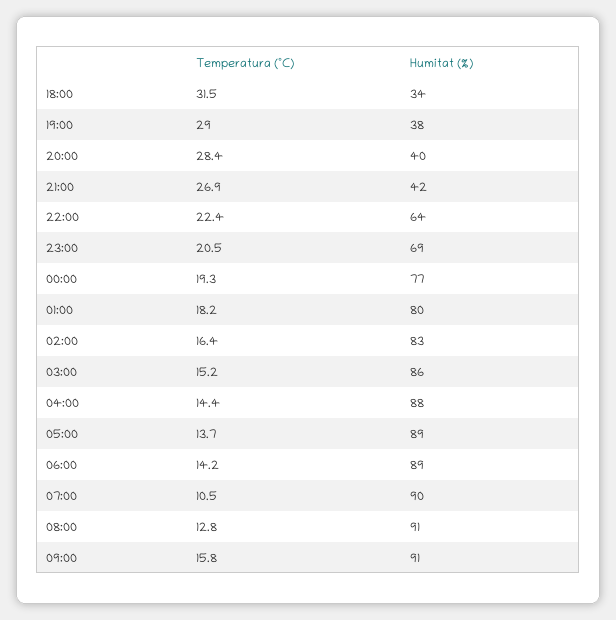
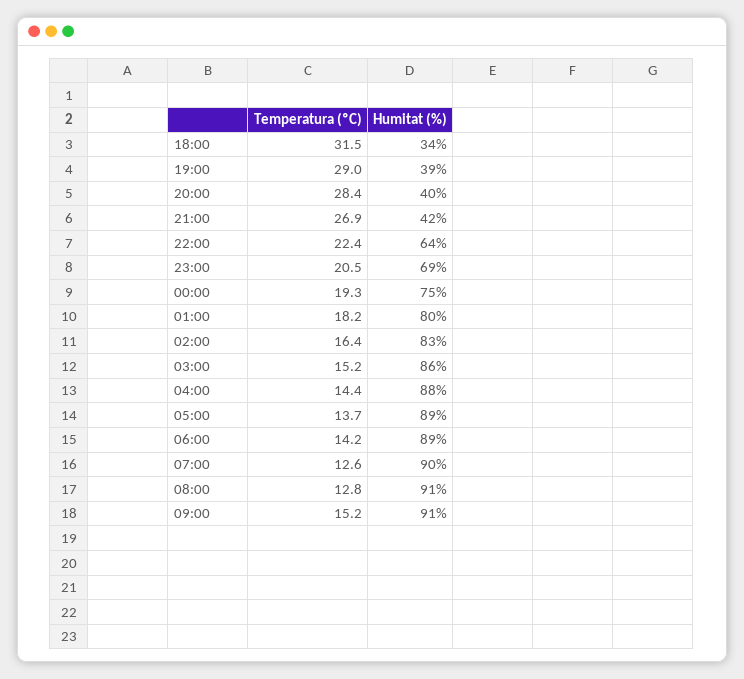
Humitat (%), 19:00: 38 -> 39
Humitat (%), 00:00: 77 -> 75
Temperatura (ºC), 07:00: 10.5 -> 12.6
Temperatura (ºC), 09:00: 15.8 -> 15.2

